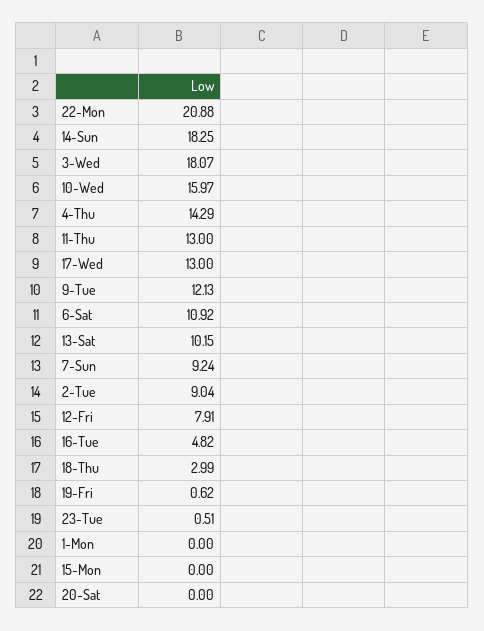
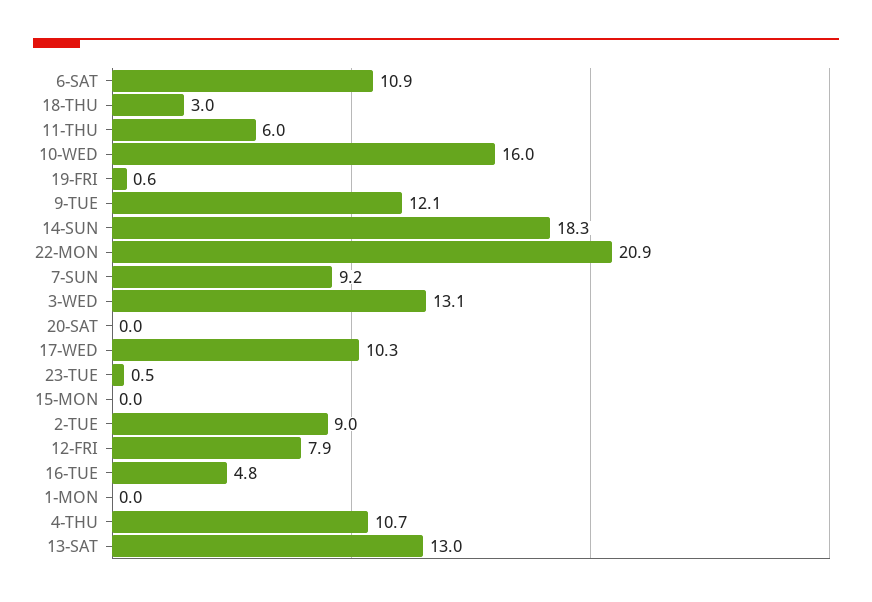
3-Wed: 18.07 -> 13.1
4-Thu: 14.29 -> 10.7
11-Thu: 13 -> 6
17-Wed: 13 -> 10.3
13-Sat: 10.15 -> 13

